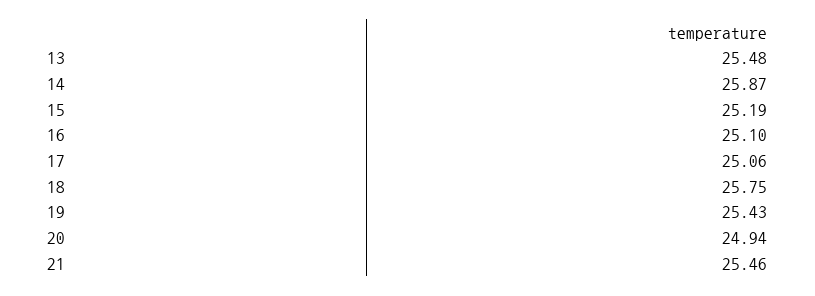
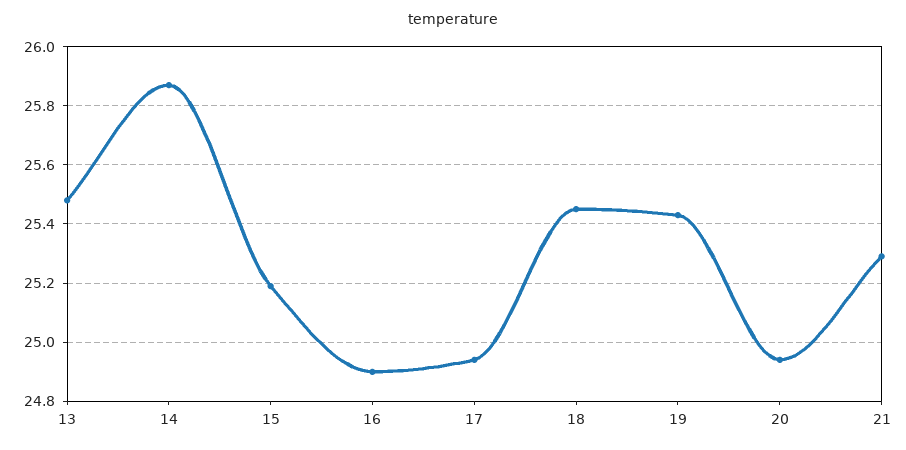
16: 25.1 -> 24.9
17: 25.06 -> 24.95
18: 25.75 -> 25.45
21: 25.46 -> 25.3

